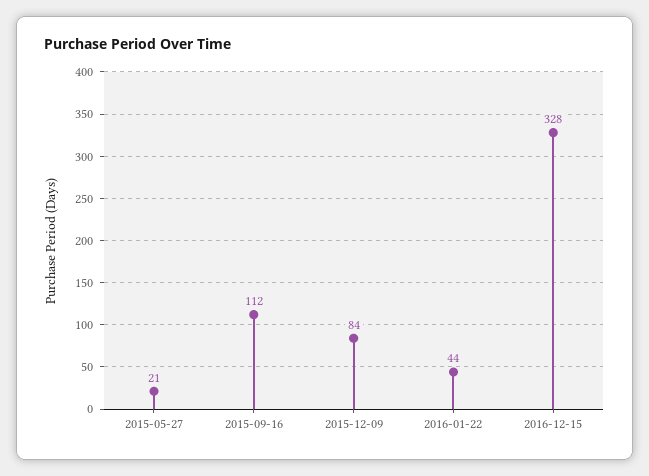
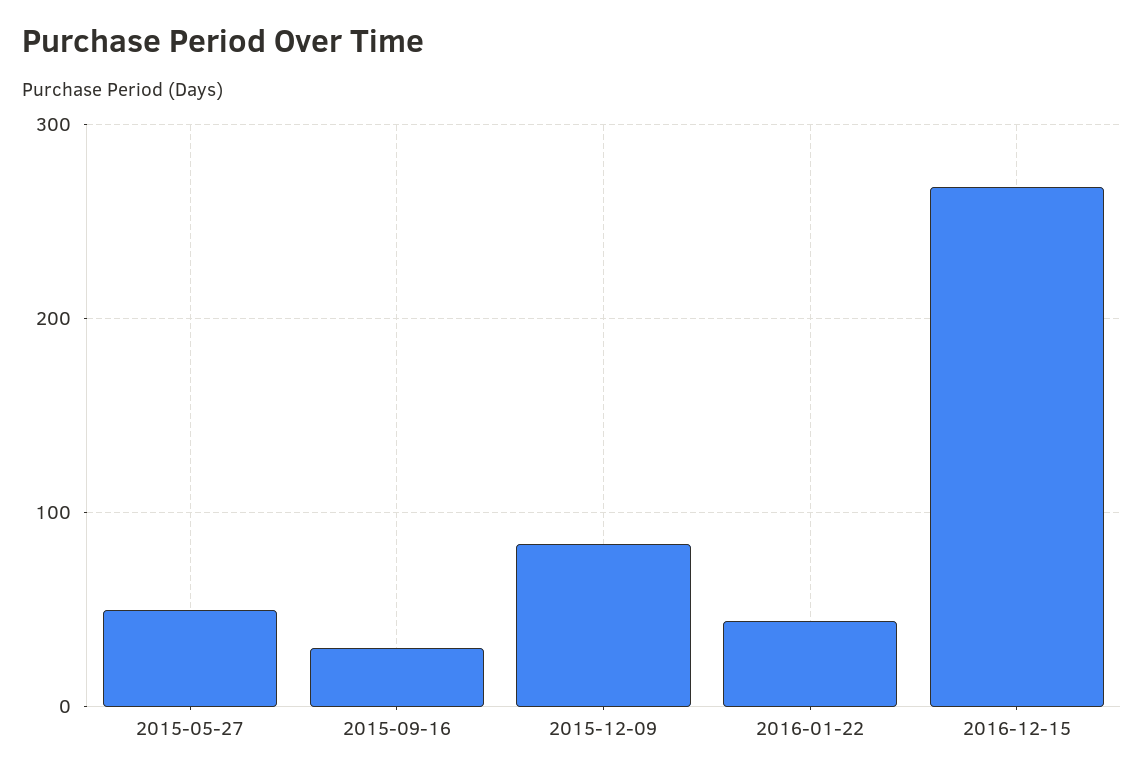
2015-05-27: 21 -> 50
2015-09-16: 112 -> 30
2016-12-15: 328 -> 270

